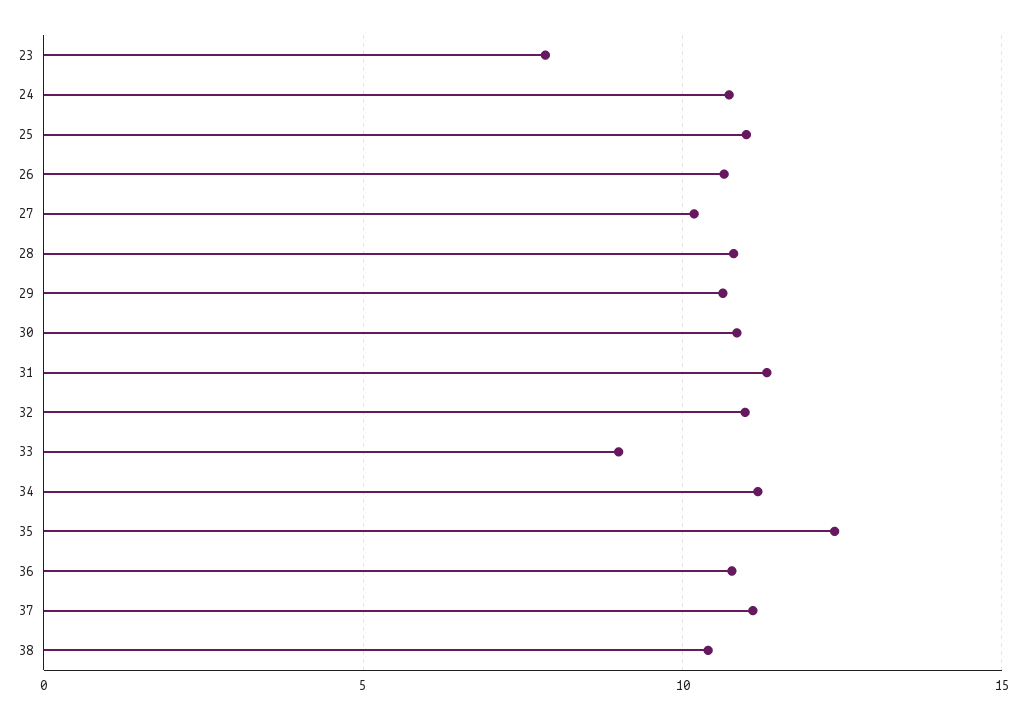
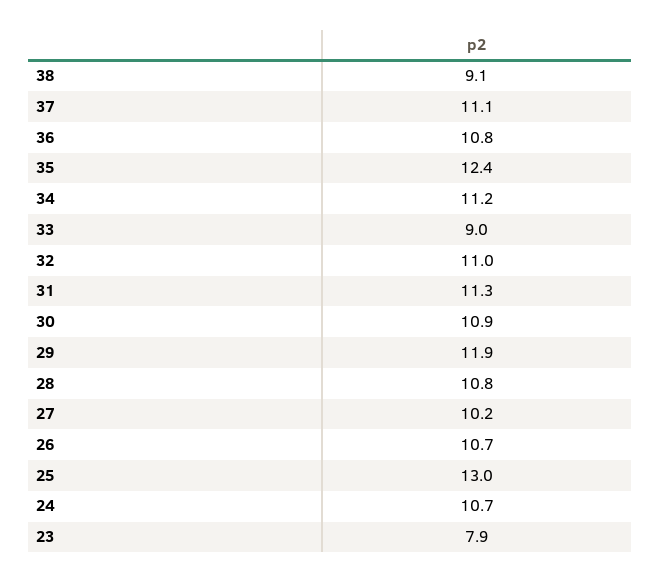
25: 11 -> 13
29: 10.5 -> 11.9
38: 10.5 -> 9.1

